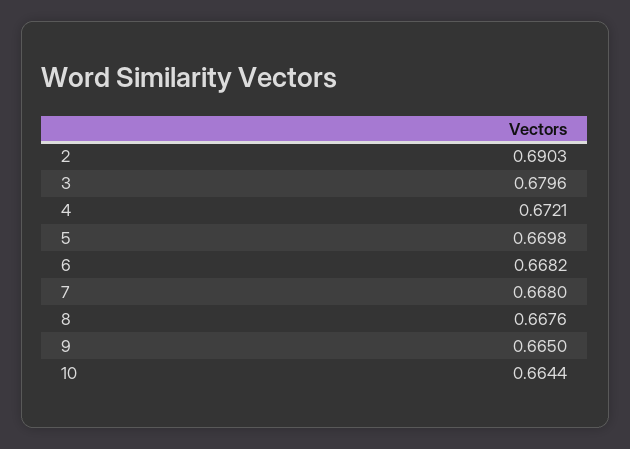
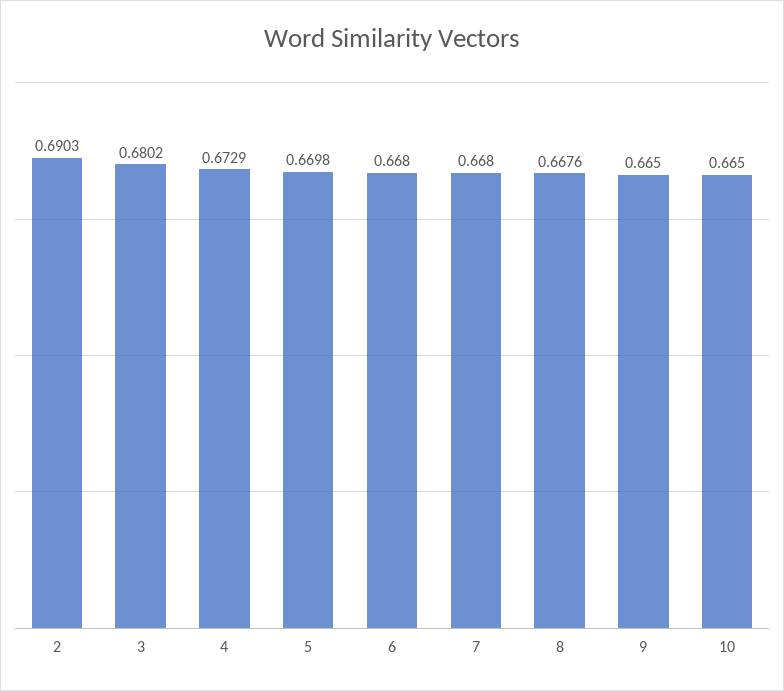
3: 0.6796 -> 0.6802
4: 0.6721 -> 0.6729
6: 0.6682 -> 0.668
10: 0.6644 -> 0.665

